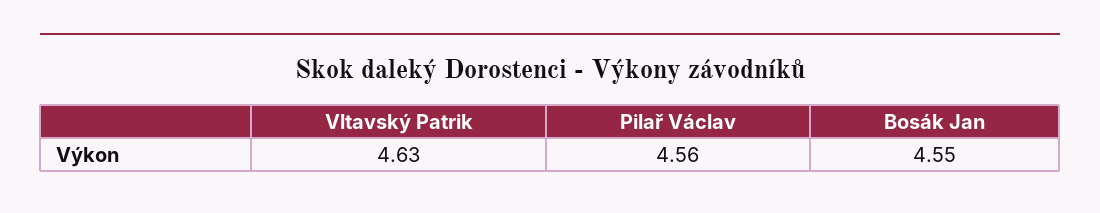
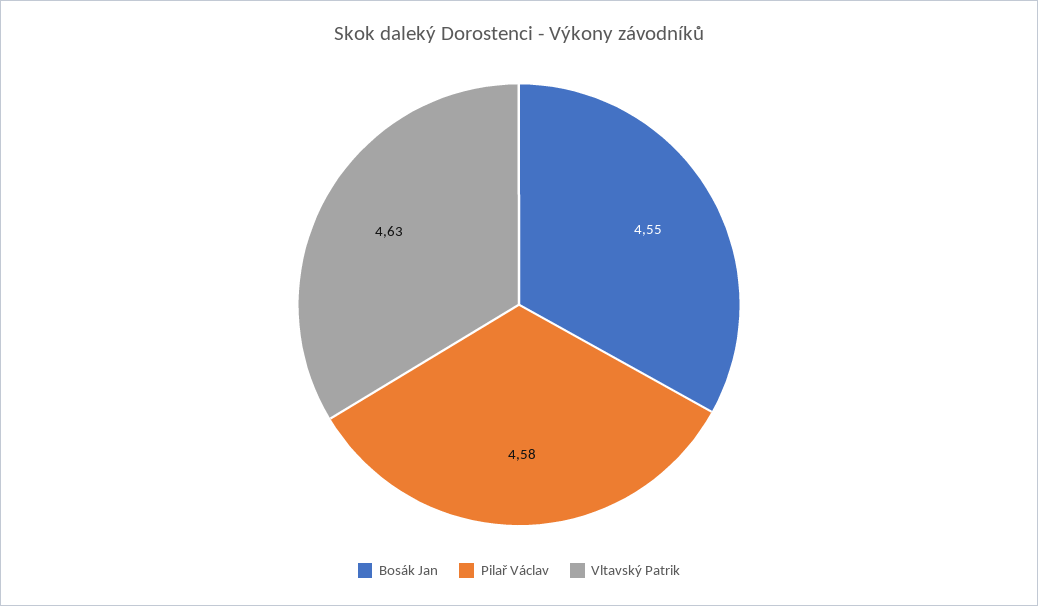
Pilař Václav: 4.56 -> 4.58

